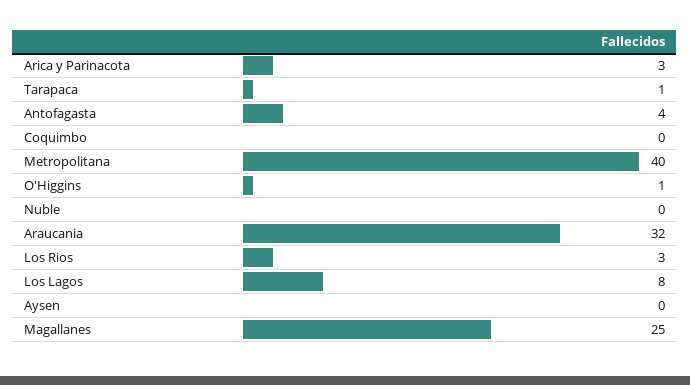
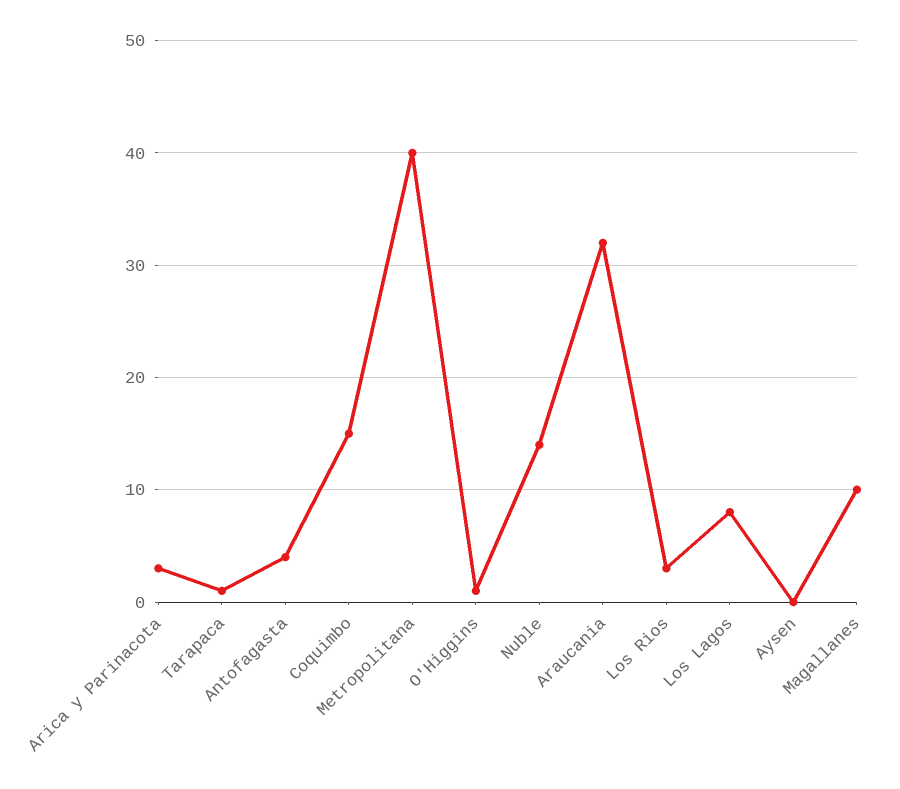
Coquimbo: 0 -> 15
Nuble: 0 -> 14
Magallanes: 25 -> 10

